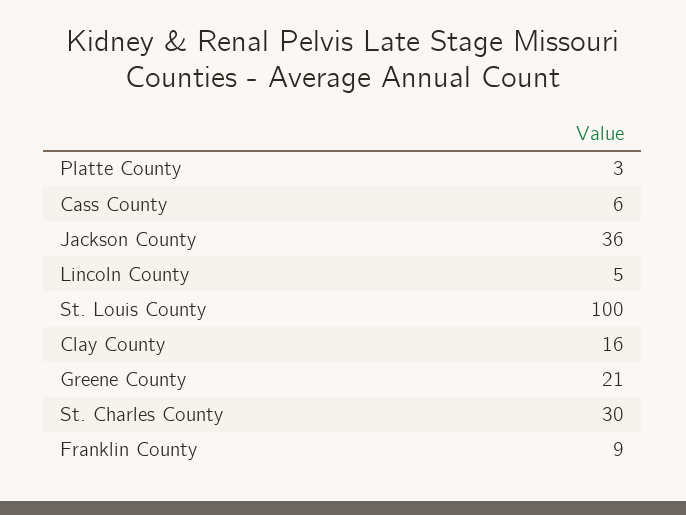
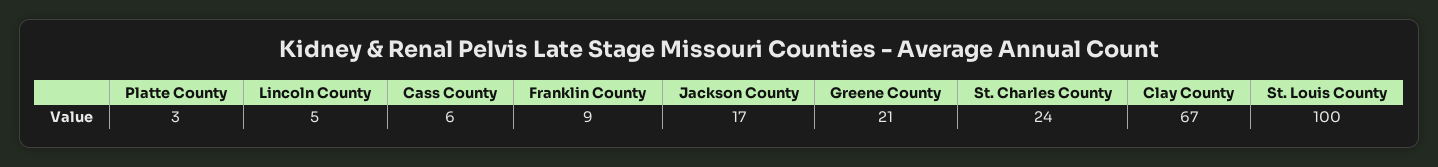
Jackson County: 36 -> 17
Clay County: 16 -> 67
St. Charles County: 30 -> 24

